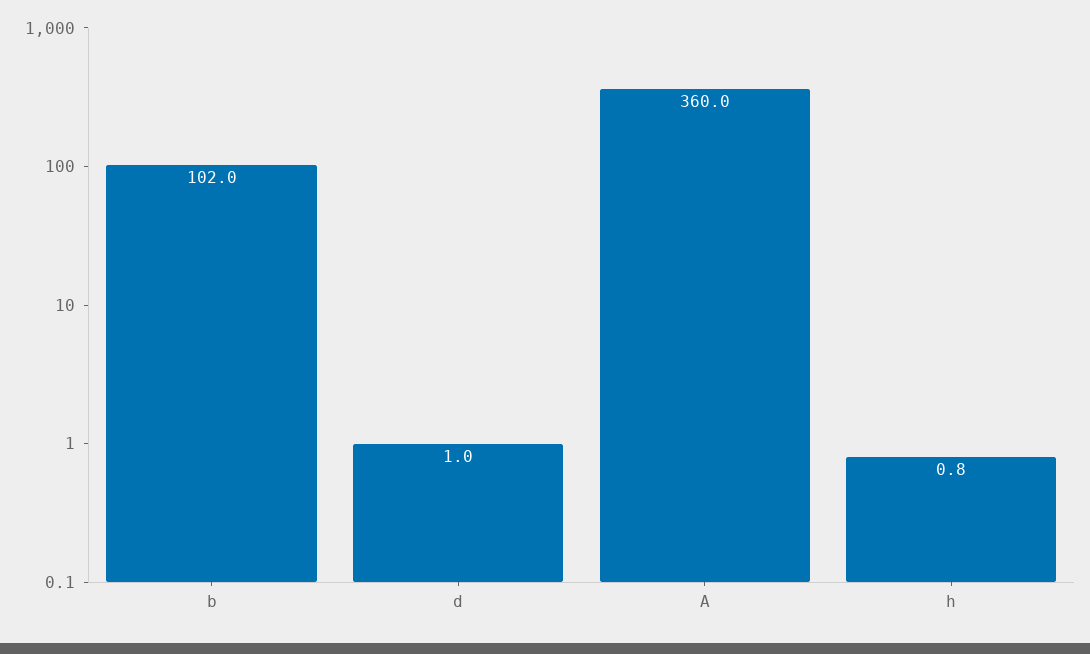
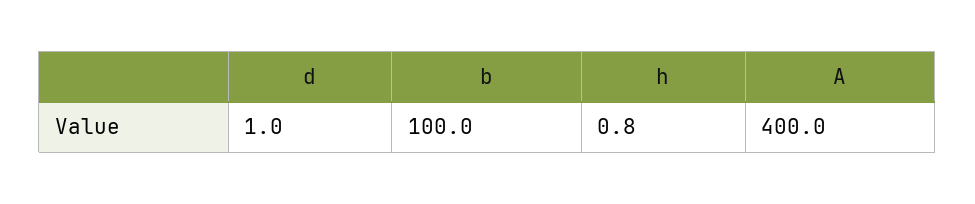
b: 102 -> 100
A: 360 -> 400

